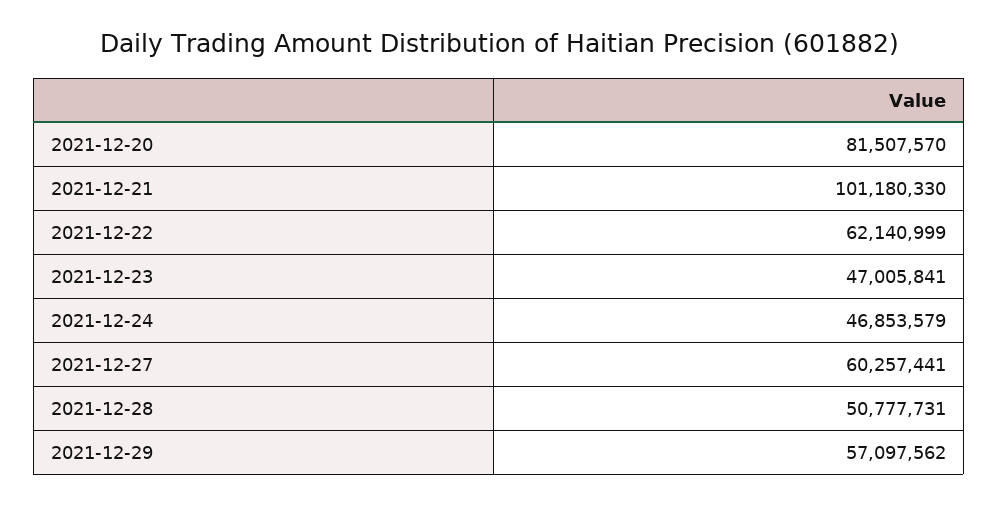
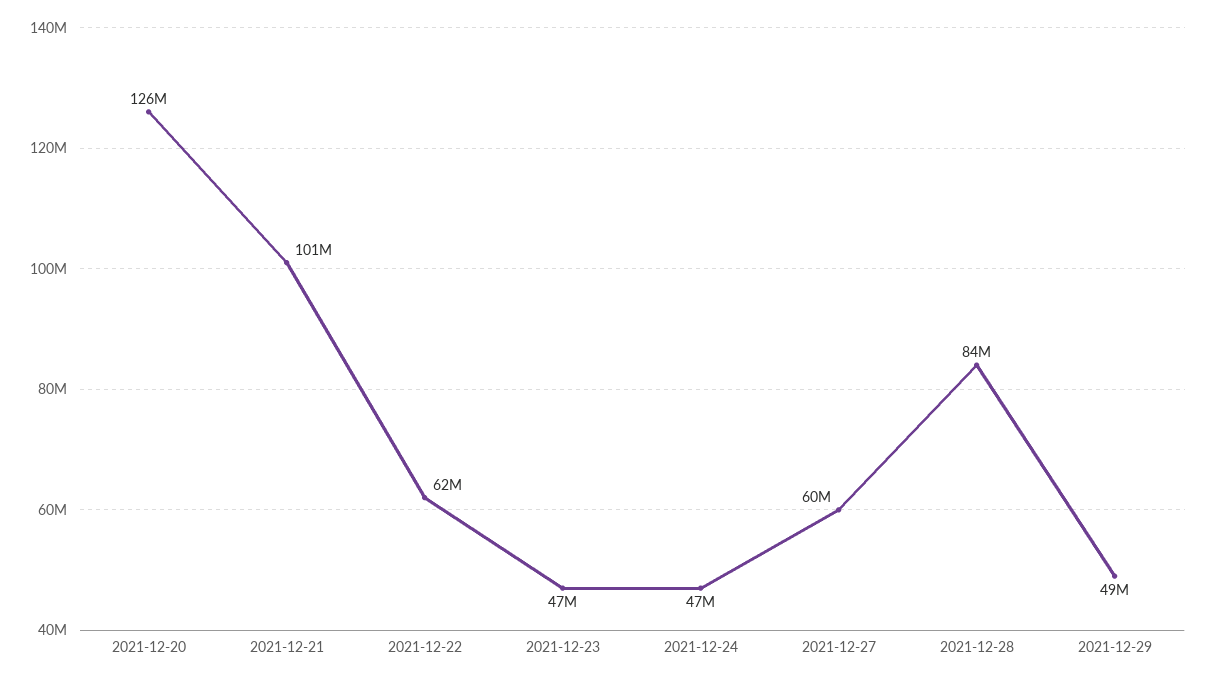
2021-12-20: 81507570 -> 126000000
2021-12-28: 50777731 -> 84000000
2021-12-29: 57097562 -> 49000000

